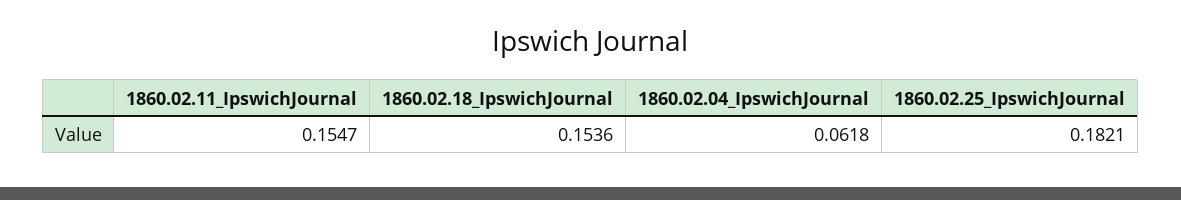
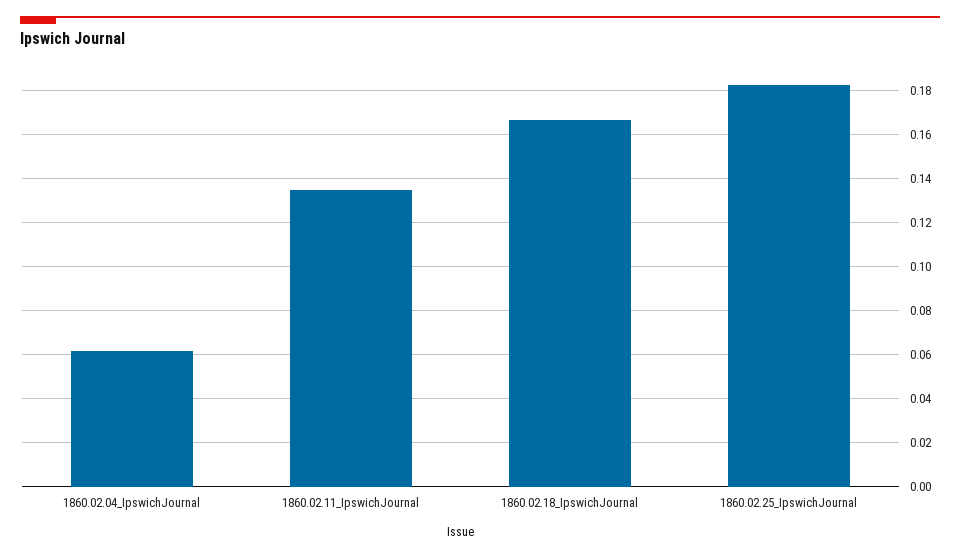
1860.02.11_IpswichJournal: 0.1547 -> 0.135
1860.02.18_IpswichJournal: 0.1536 -> 0.165

